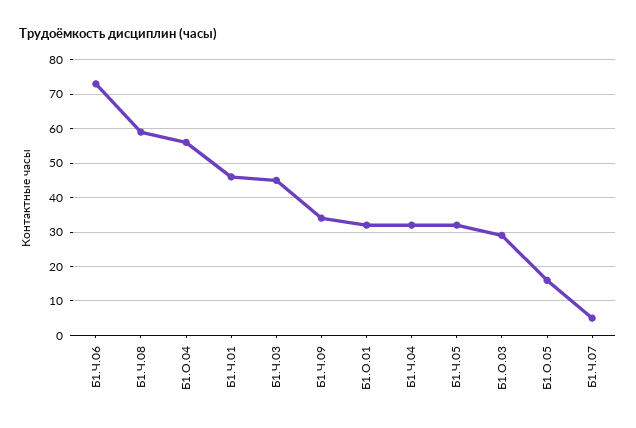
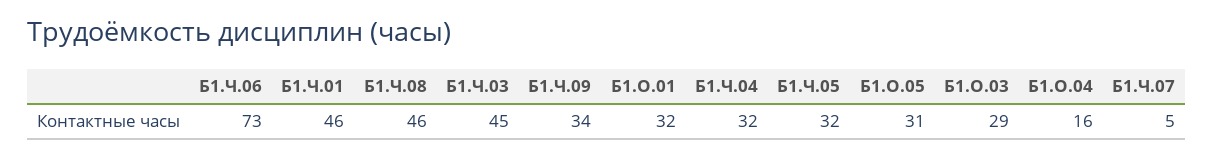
Б1.Ч.08: 60 -> 46
Б1.О.04: 55 -> 16
Б1.О.05: 15 -> 31

